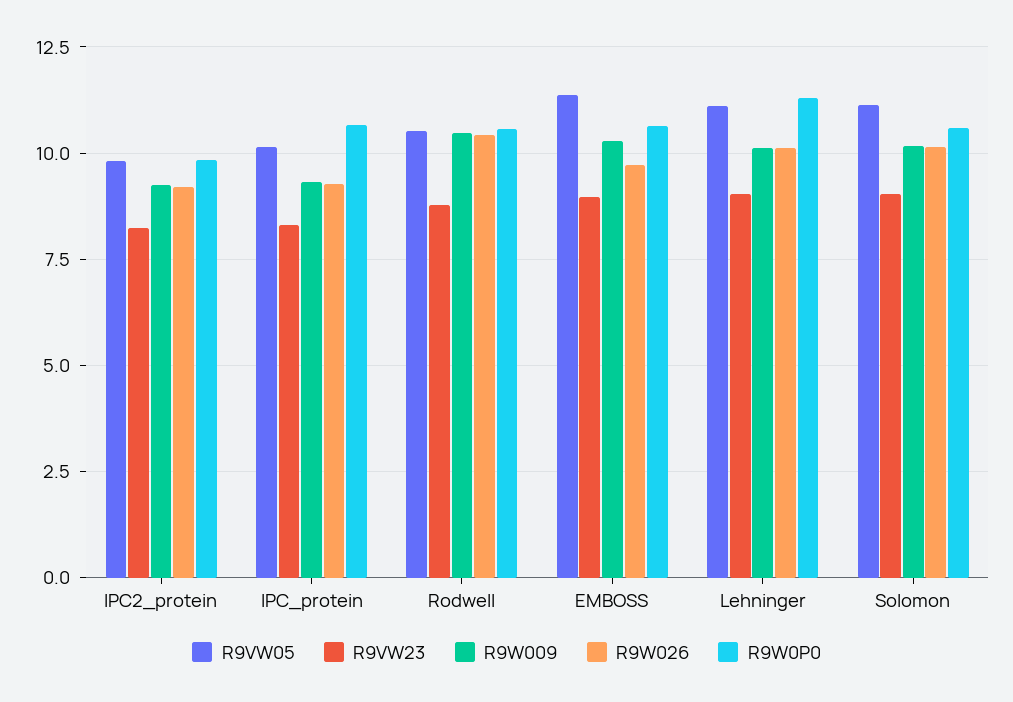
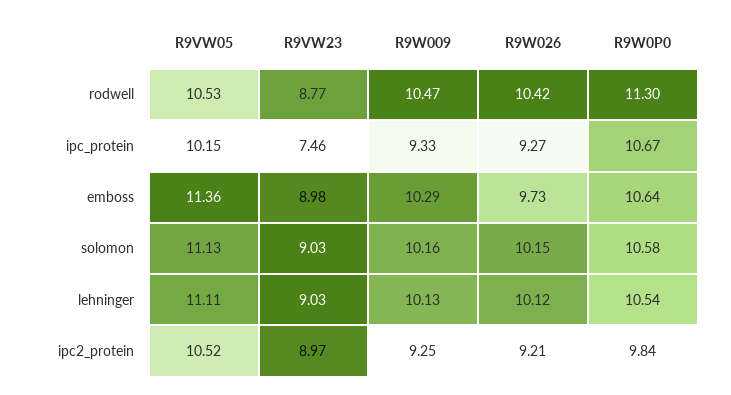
R9VW05, IPC2_protein: 9.75 -> 10.52
R9VW23, IPC2_protein: 8.25 -> 8.97
R9VW23, IPC_protein: 8.25 -> 7.46
R9W0P0, Rodwell: 10.5 -> 11.3
R9W0P0, Lehninger: 11.25 -> 10.54

